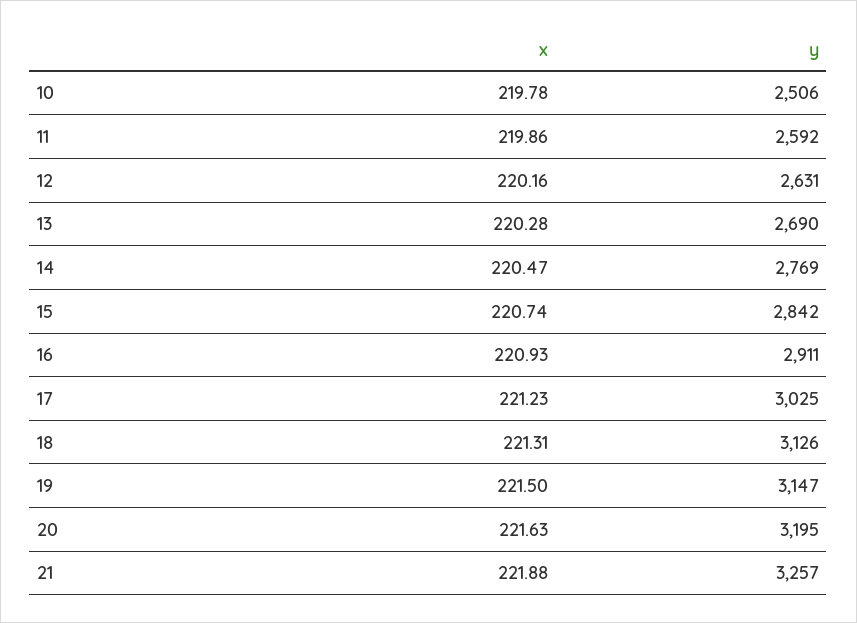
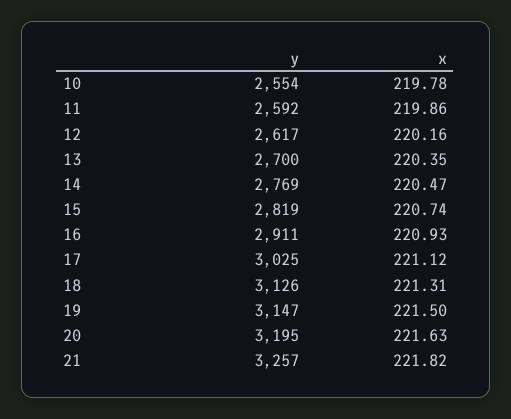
y, 10: 2506 -> 2554
y, 12: 2631 -> 2617
x, 13: 220.28 -> 220.35
y, 13: 2690 -> 2700
y, 15: 2842 -> 2819
x, 17: 221.23 -> 221.12
x, 21: 221.88 -> 221.82

